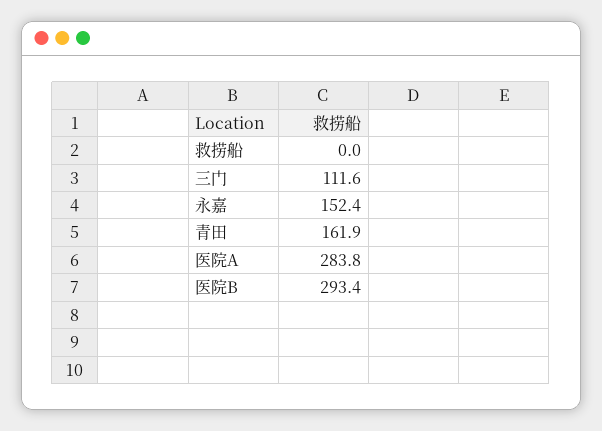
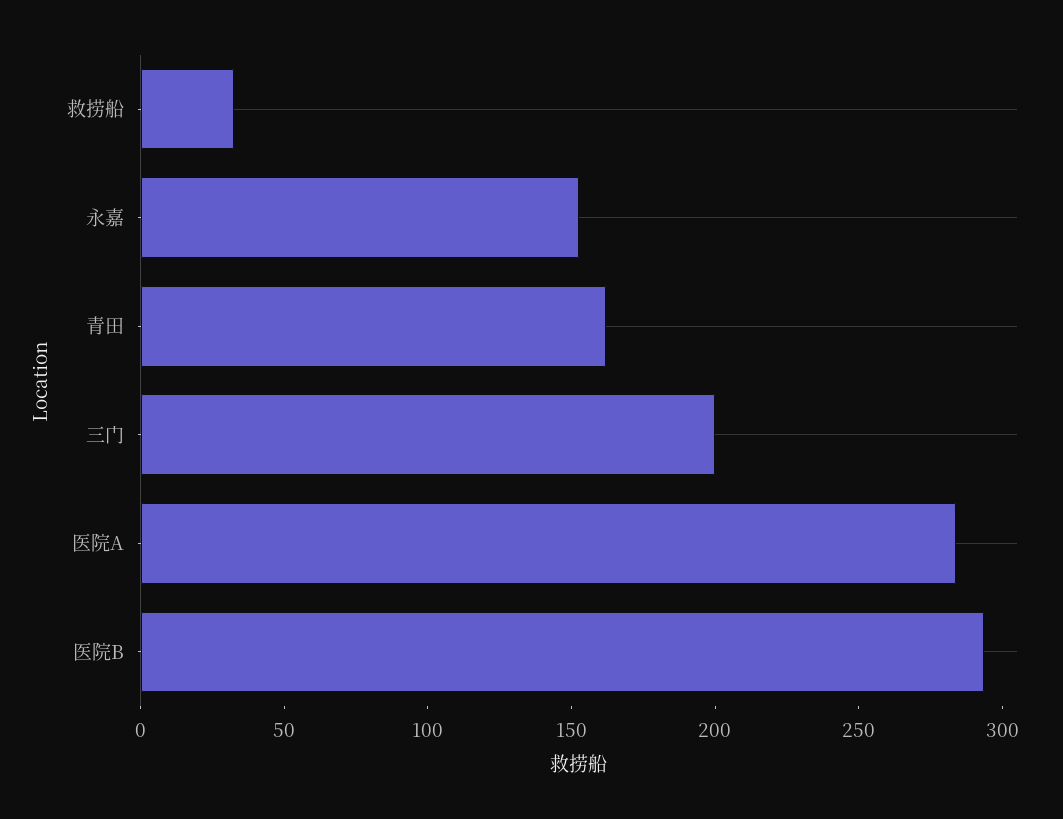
救捞船: 0 -> 30
三门: 111.6 -> 200

